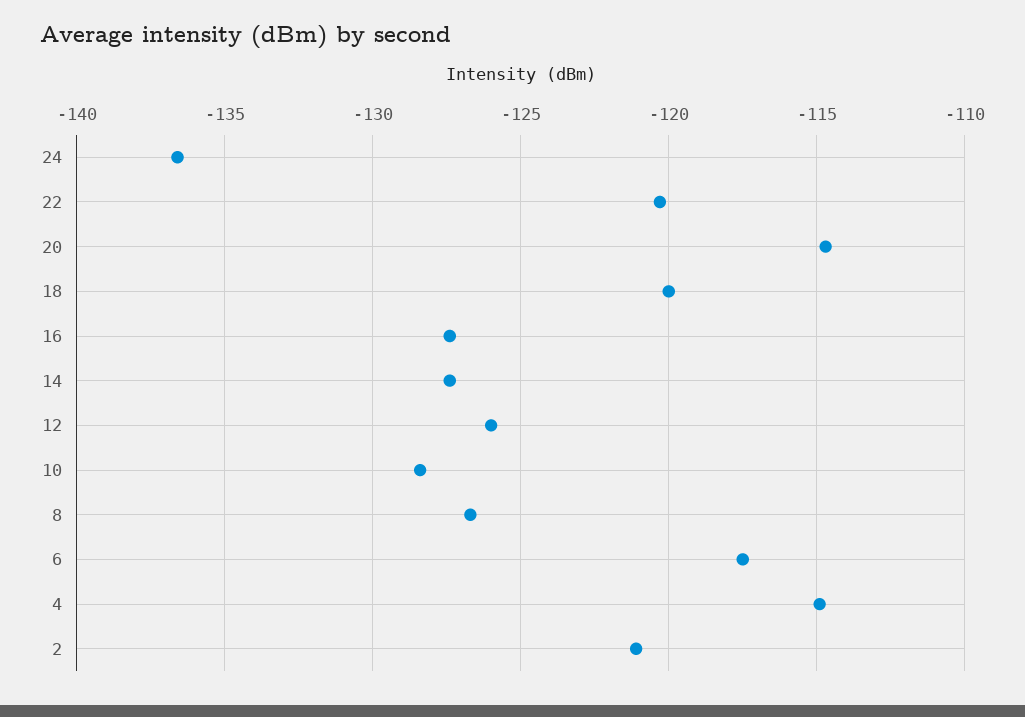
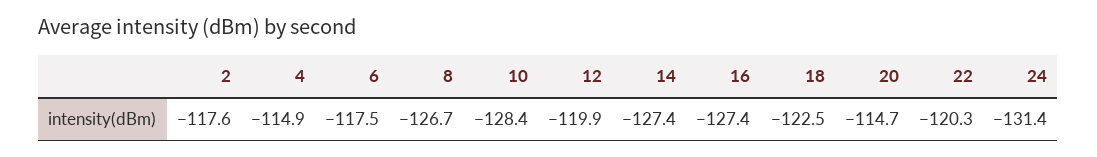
24: -136.5 -> -131.4
18: -120 -> -122.5
12: -126 -> -119.9
2: -121 -> -117.6

